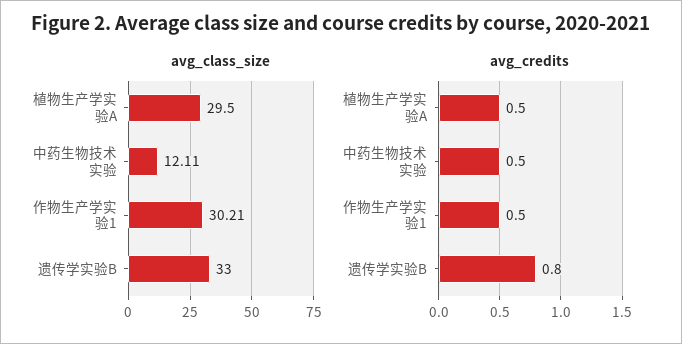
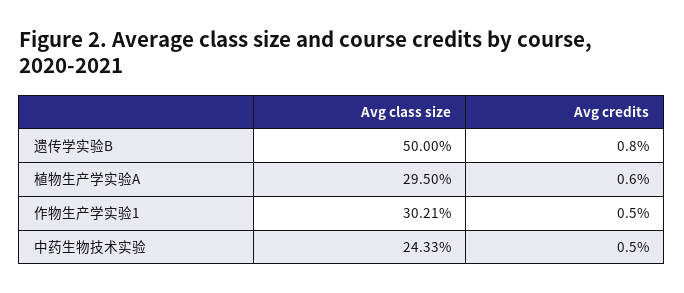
avg_class_size, 中药生物技术实验: 12.11 -> 24.33
avg_class_size, 遗传学实验B: 33 -> 50
avg_credits, 植物生产学实验A: 0.5 -> 0.6

